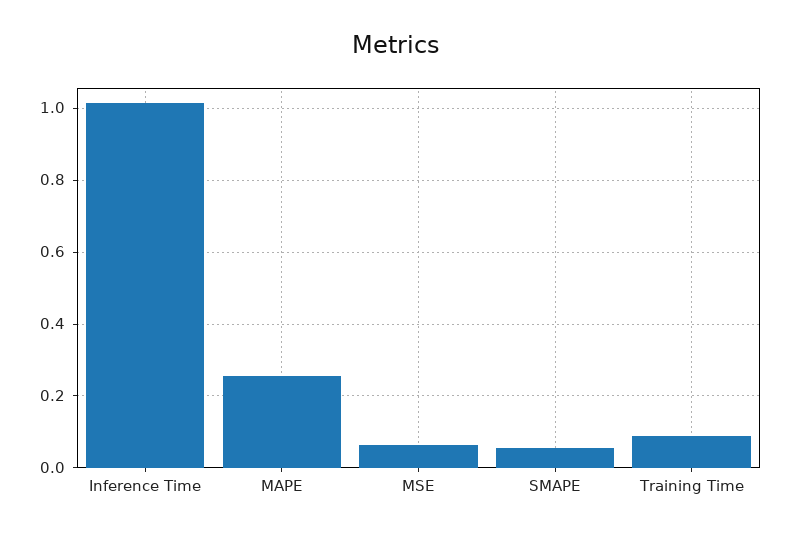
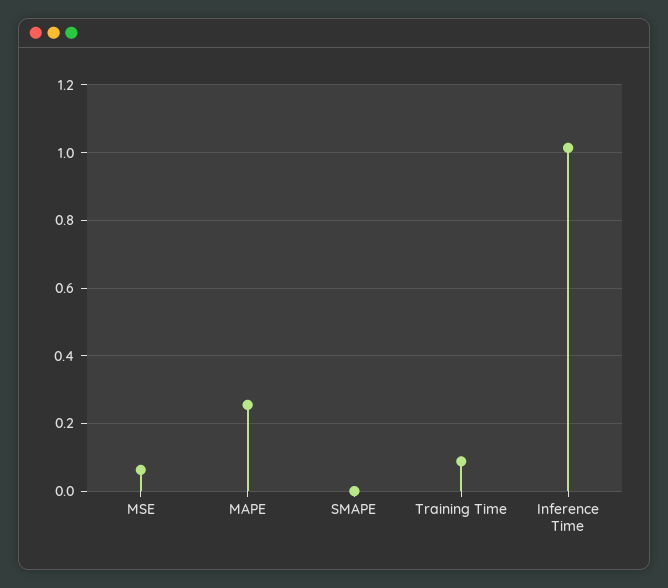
SMAPE: 0.06 -> 0

